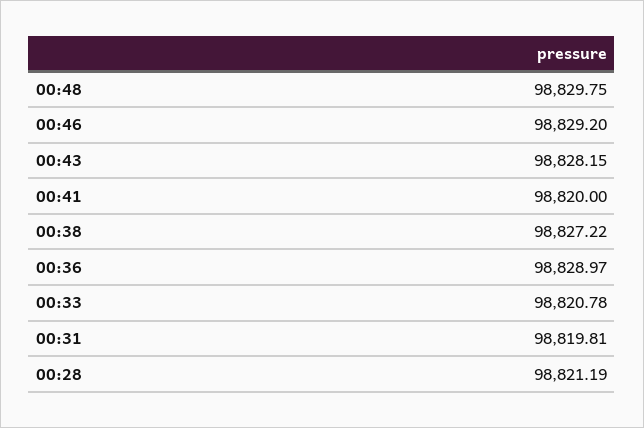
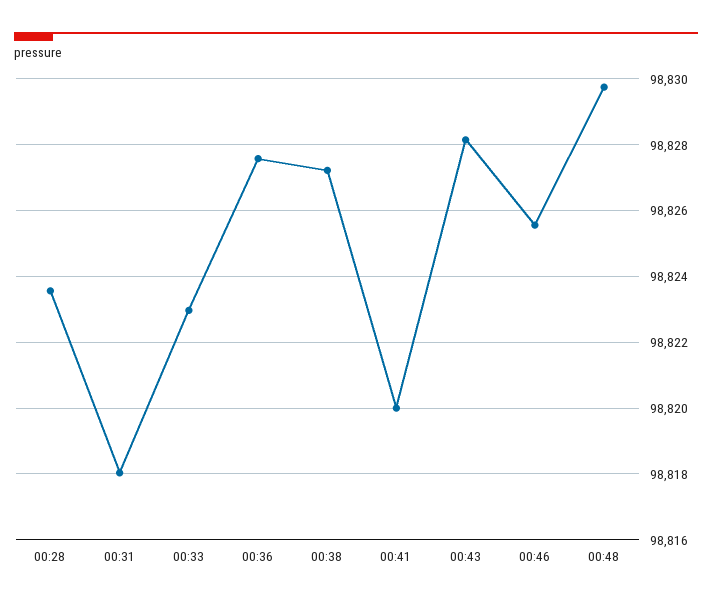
00:46: 98829.2 -> 98825.6
00:36: 98828.97 -> 98827.6
00:33: 98820.78 -> 98823
00:31: 98819.81 -> 98818
00:28: 98821.19 -> 98823.6

